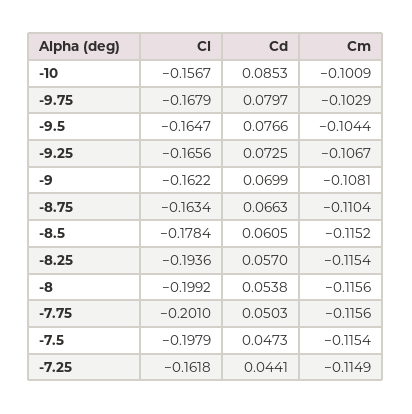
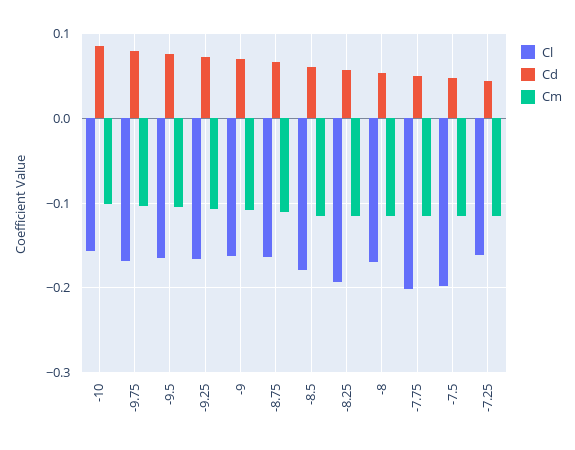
Cl, -8: -0.1992 -> -0.17

